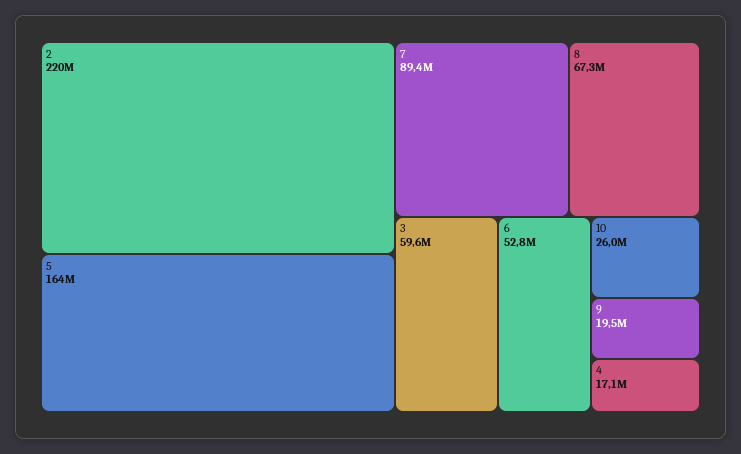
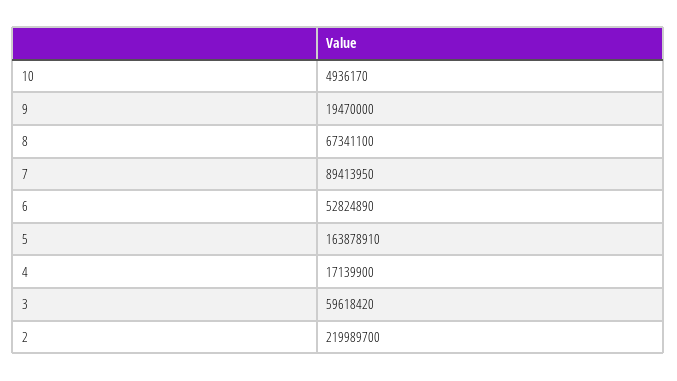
10: 26000000 -> 4936170

